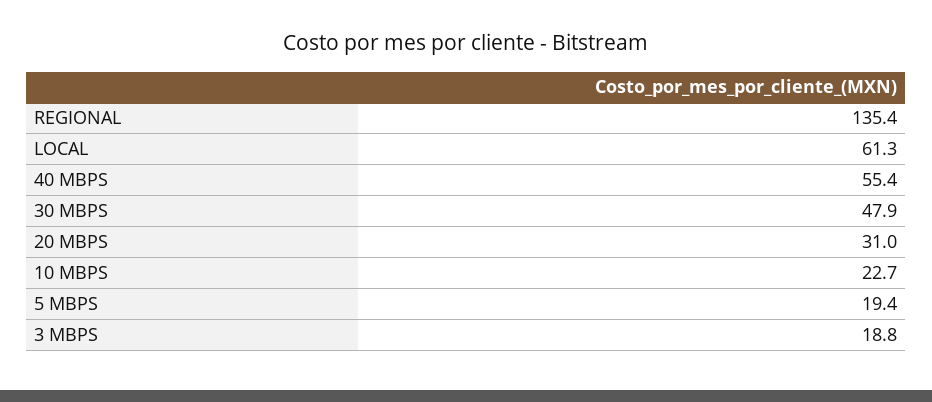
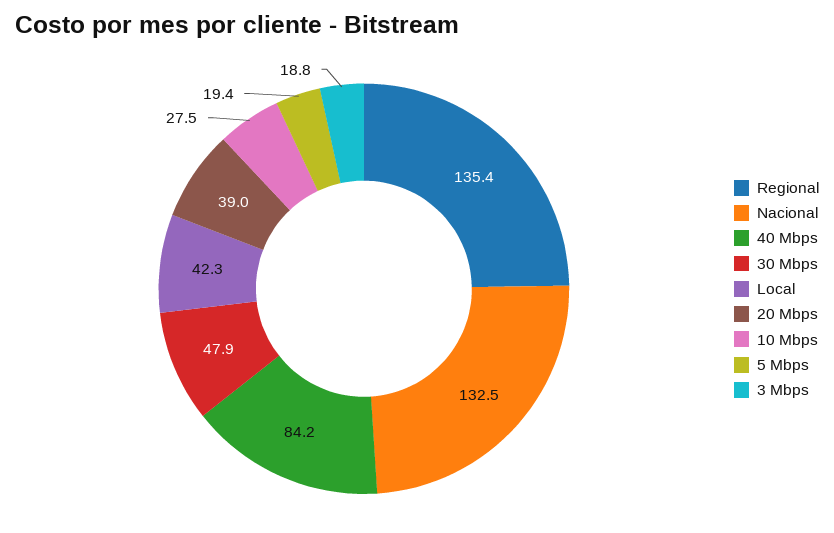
LOCAL: 61.3 -> 42.3
40 MBPS: 55.4 -> 84.2
20 MBPS: 31 -> 39
10 MBPS: 22.7 -> 27.5
Nacional: none -> 132.5

